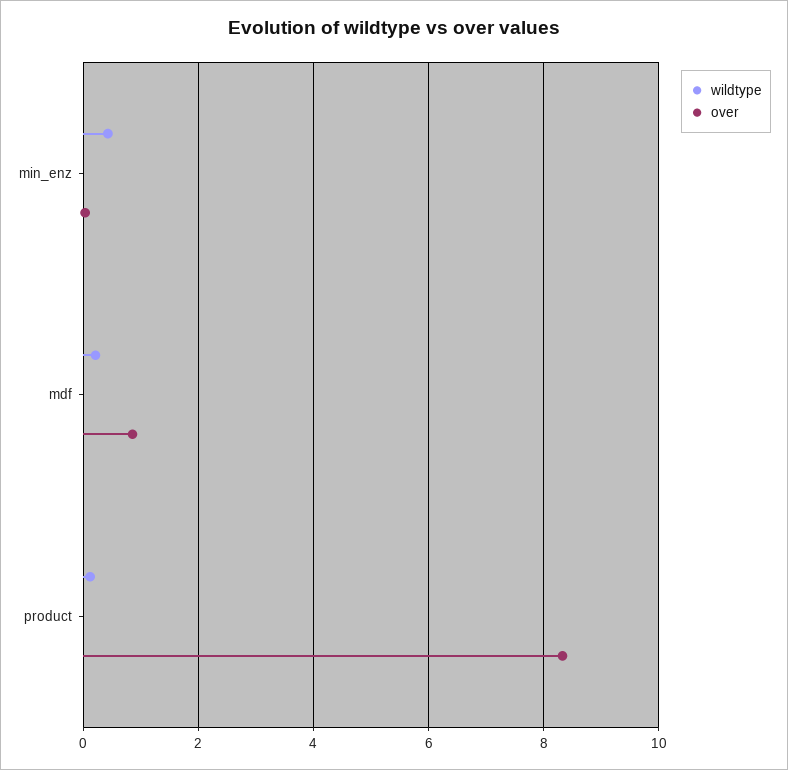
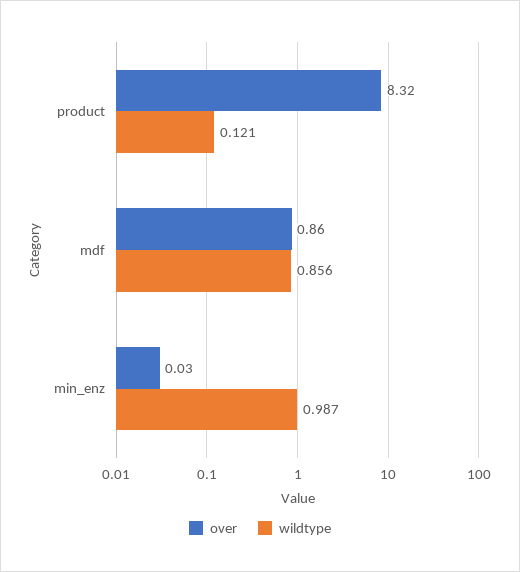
wildtype, min_enz: 0.4 -> 0.987
wildtype, mdf: 0.2 -> 0.856

